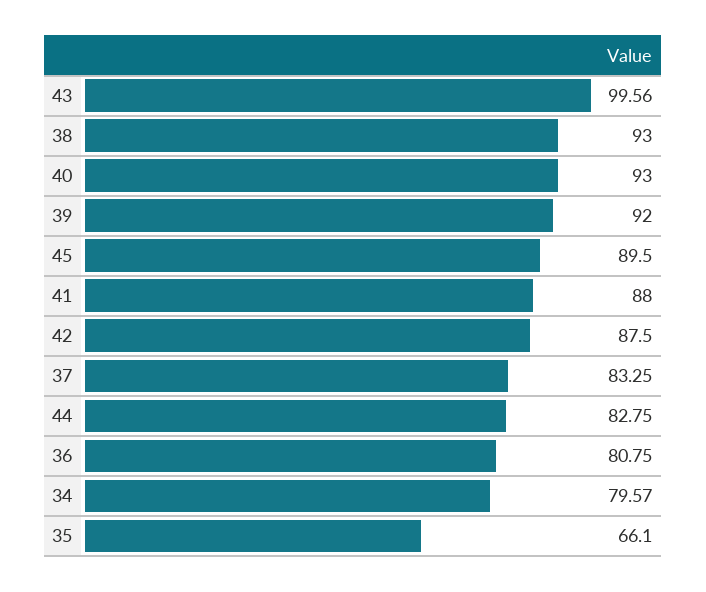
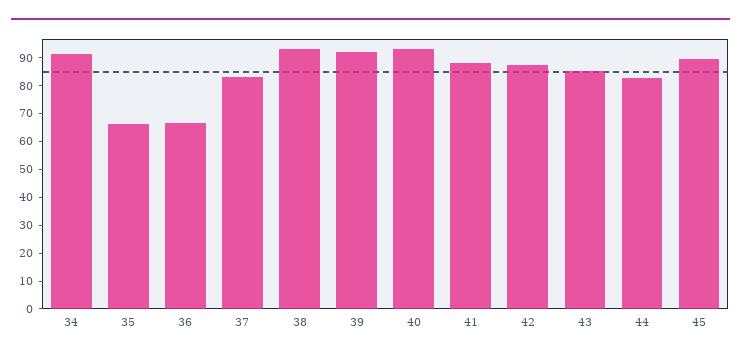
43: 99.56 -> 85
36: 80.75 -> 65
34: 79.57 -> 90

